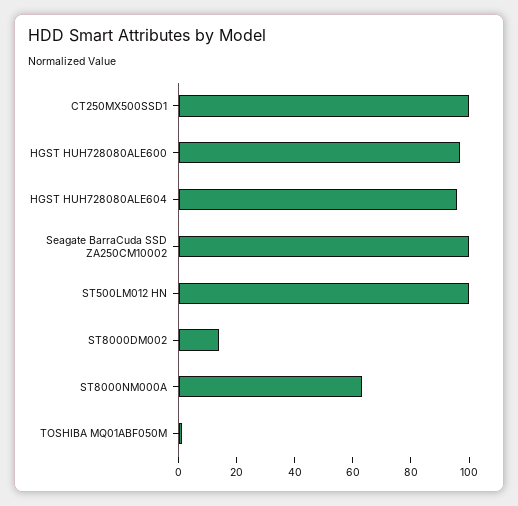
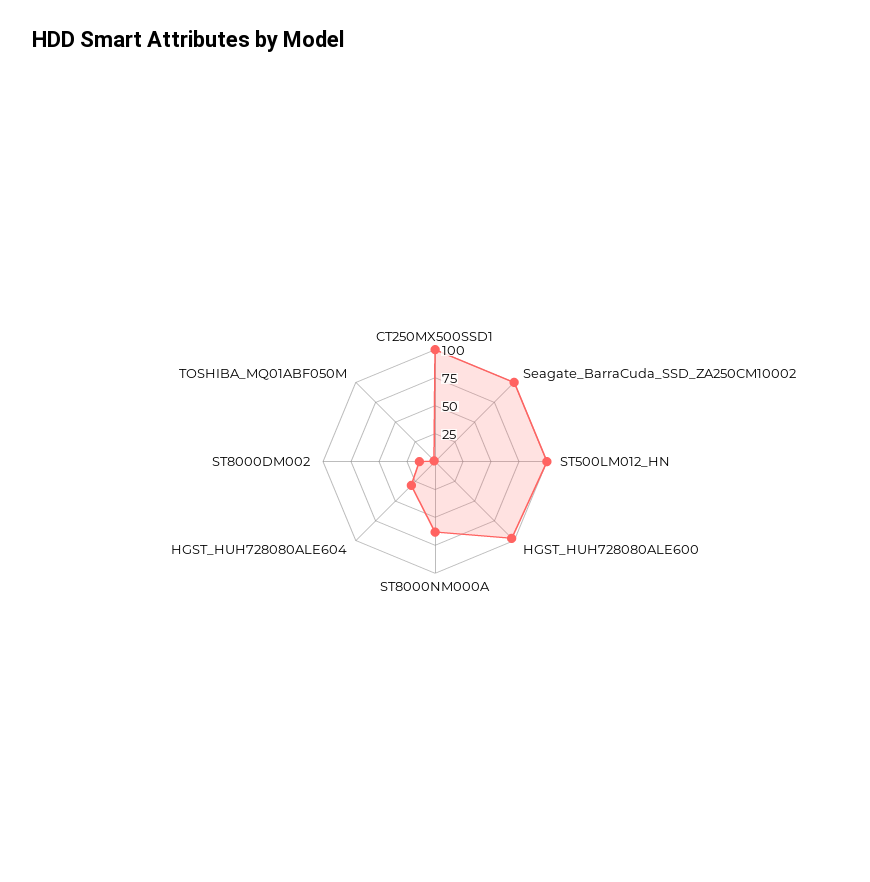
HGST HUH728080ALE604: 95 -> 25

